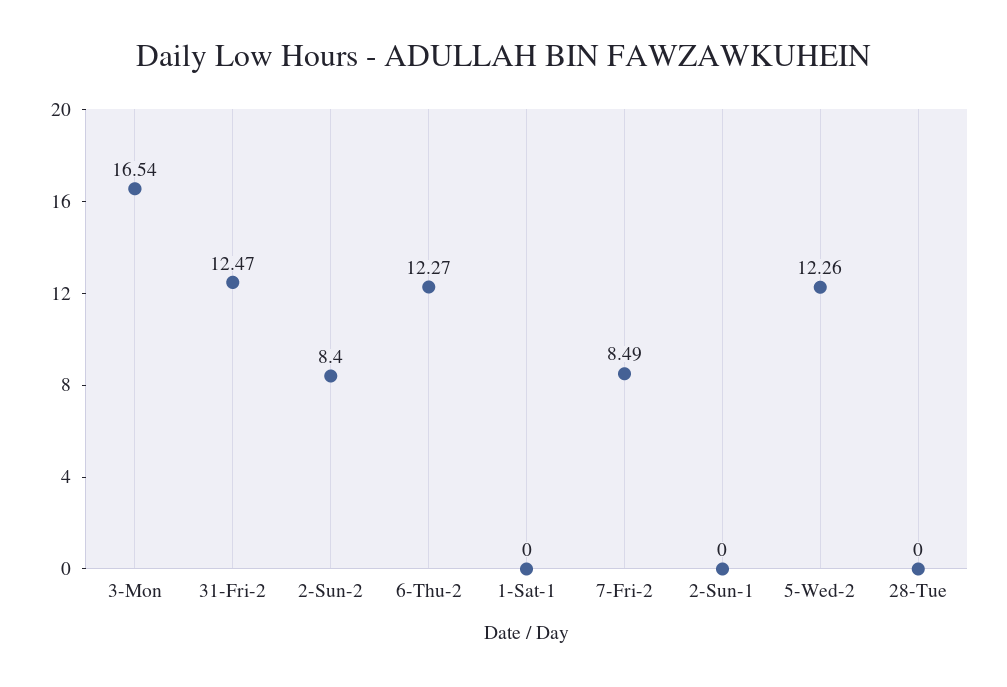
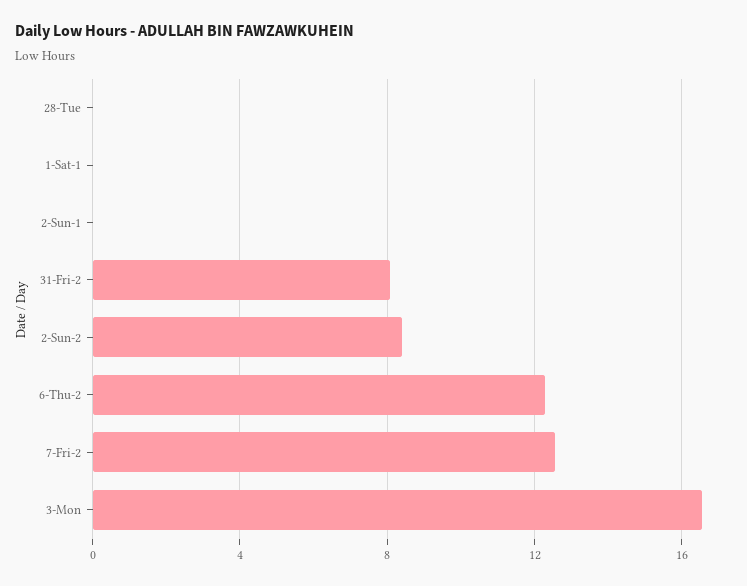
31-Fri-2: 12.47 -> 8
7-Fri-2: 8.49 -> 12.5
5-Wed-2: 12.26 -> none

